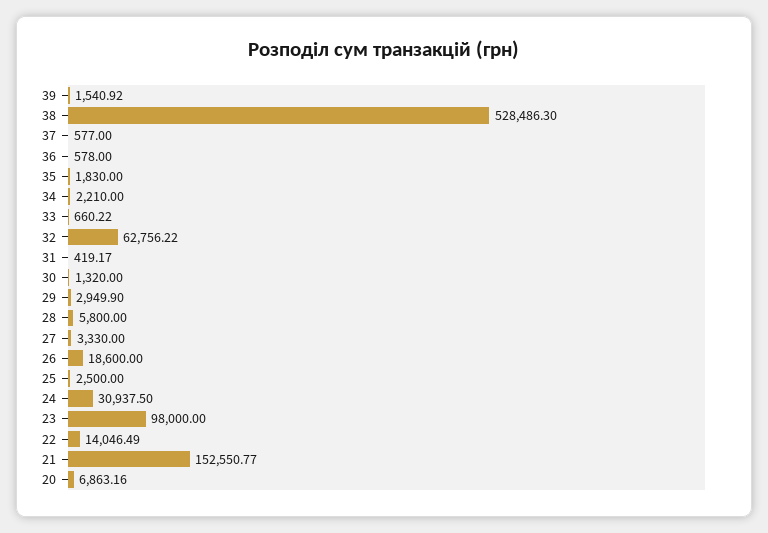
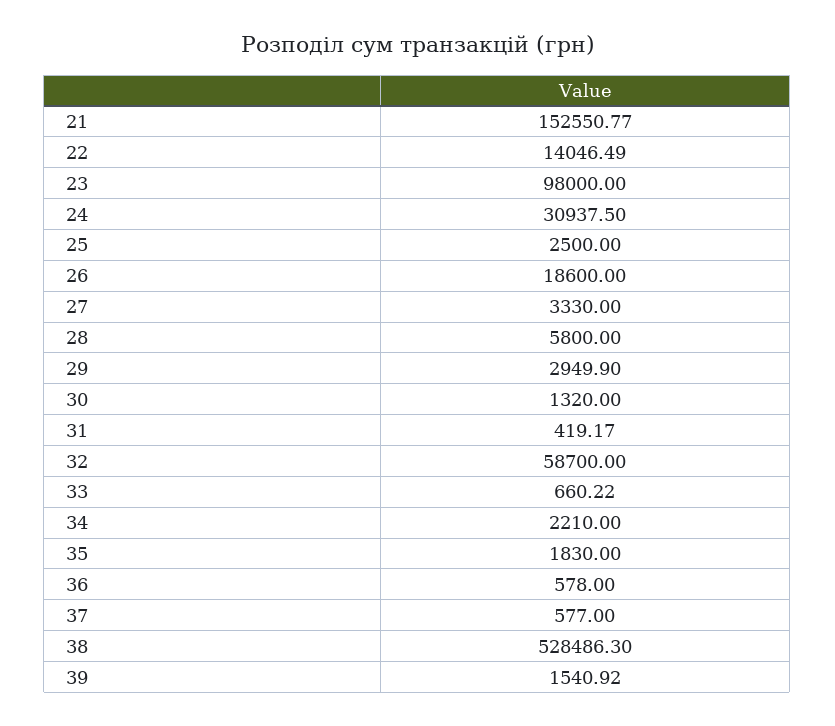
32: 62756.22 -> 58700
20: 6863.16 -> none

